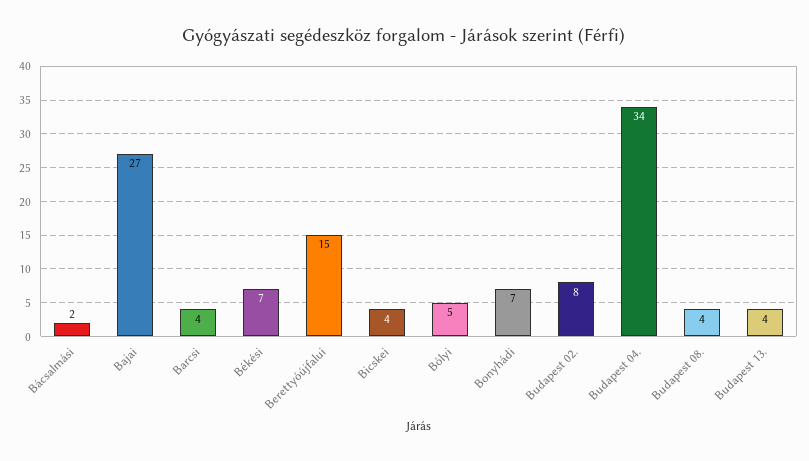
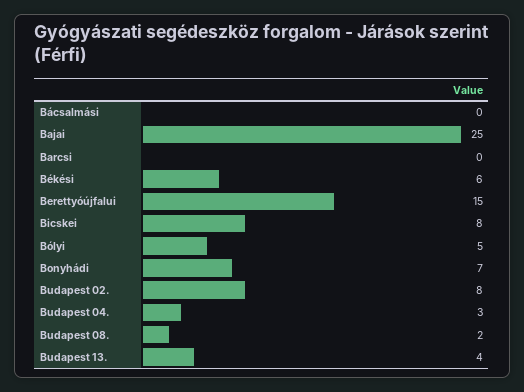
Bácsalmási: 2 -> 0
Bajai: 27 -> 25
Barcsi: 4 -> 0
Békési: 7 -> 6
Bicskei: 4 -> 8
Budapest 04.: 34 -> 3
Budapest 08.: 4 -> 2

